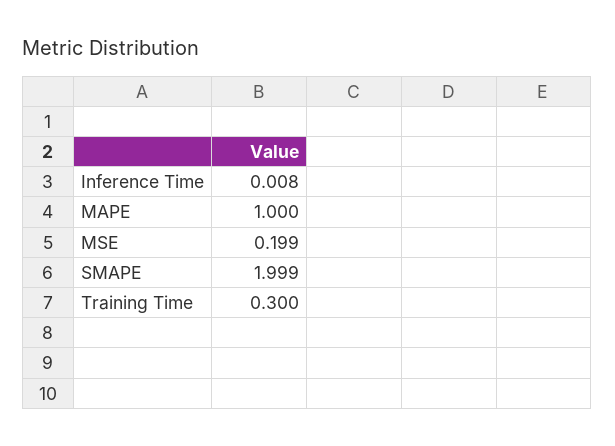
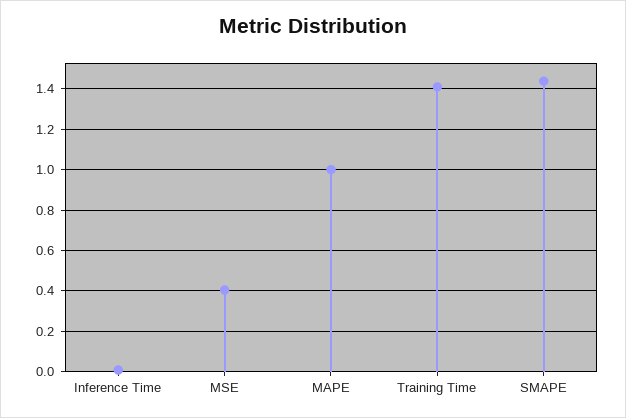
MSE: 0.199 -> 0.4
SMAPE: 1.999 -> 1.45
Training Time: 0.3 -> 1.4

